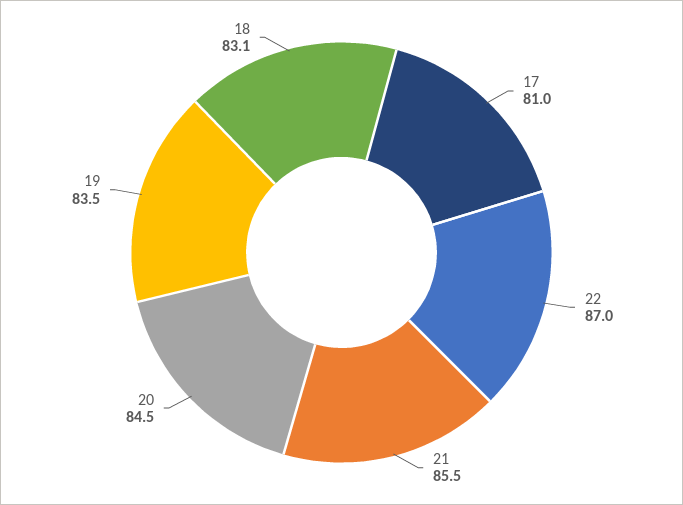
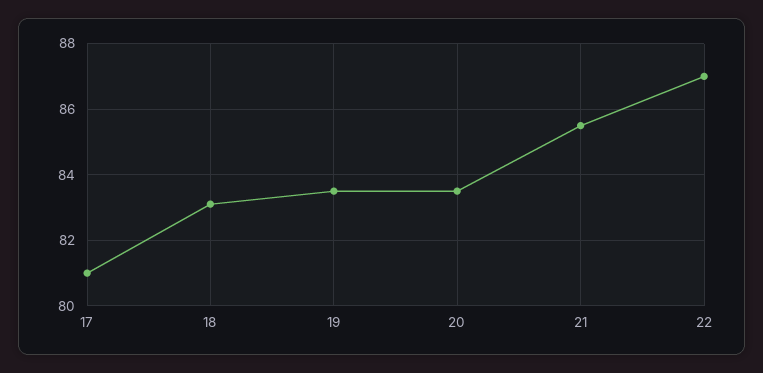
20: 84.5 -> 83.5

